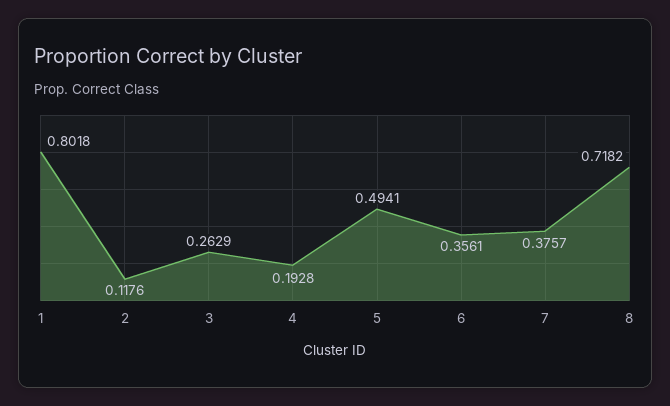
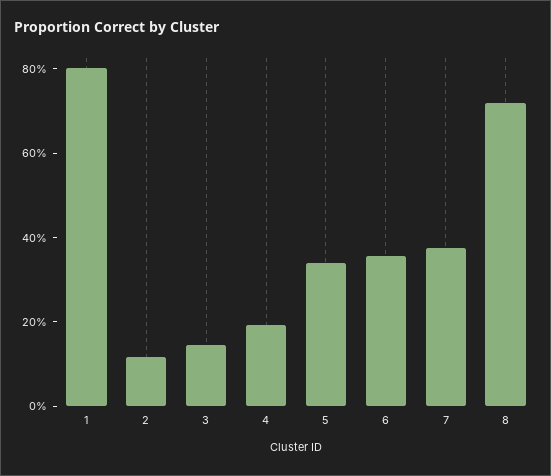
3: 0.2629 -> 0.15
5: 0.4941 -> 0.35

